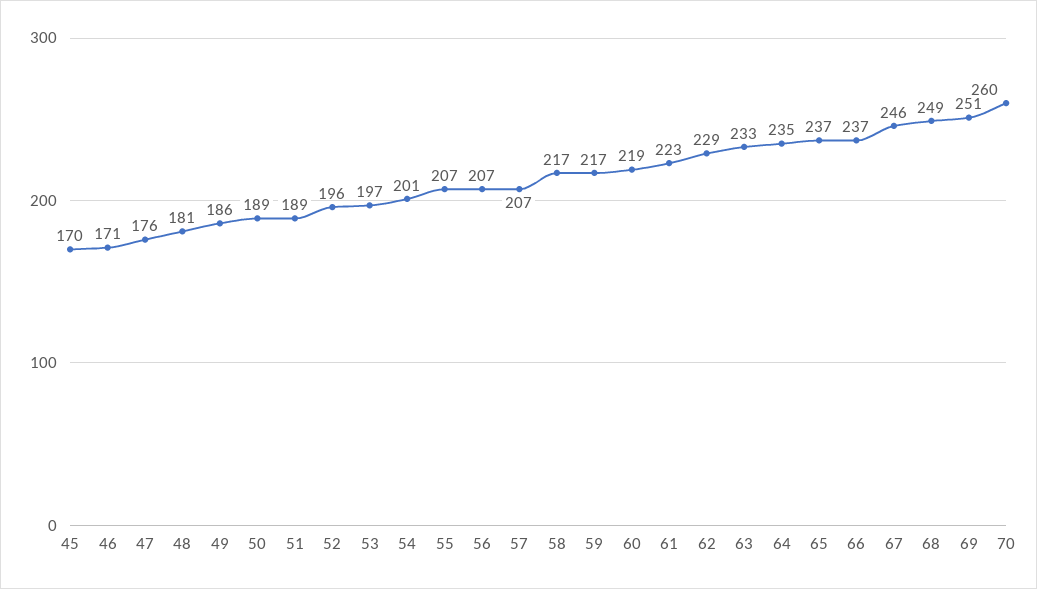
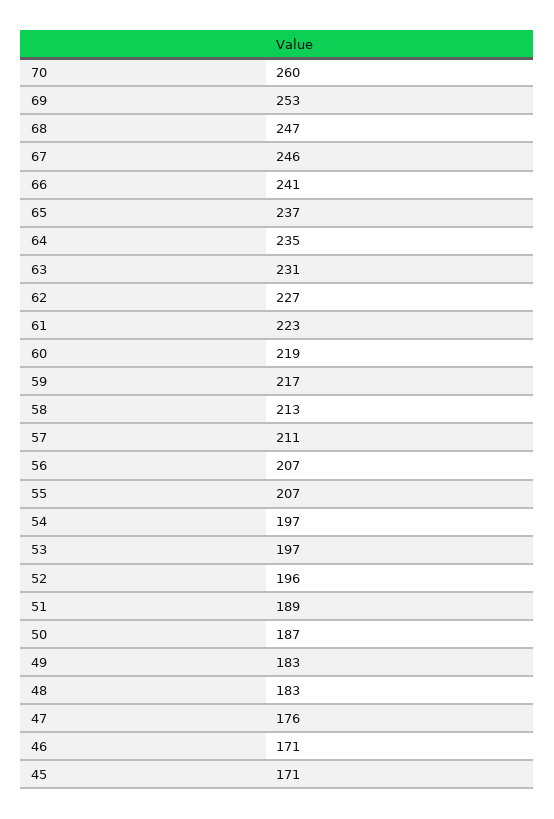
45: 170 -> 171
48: 181 -> 183
49: 186 -> 183
50: 189 -> 187
54: 201 -> 197
57: 207 -> 211
58: 217 -> 213
62: 229 -> 227
63: 233 -> 231
66: 237 -> 241
68: 249 -> 247
69: 251 -> 253

